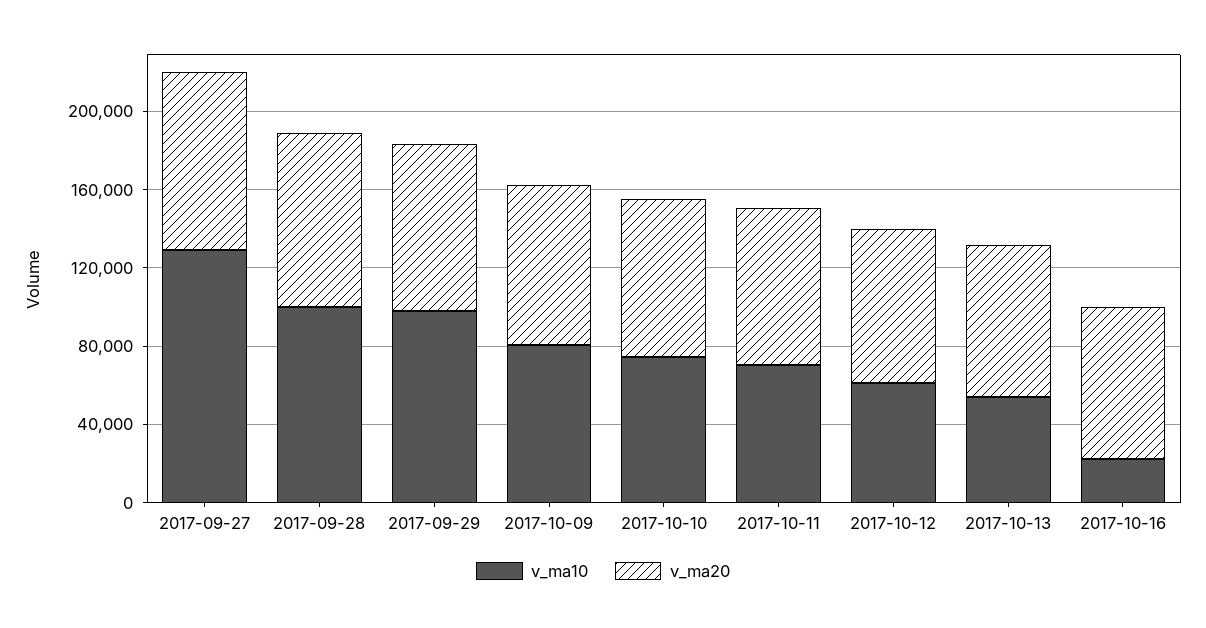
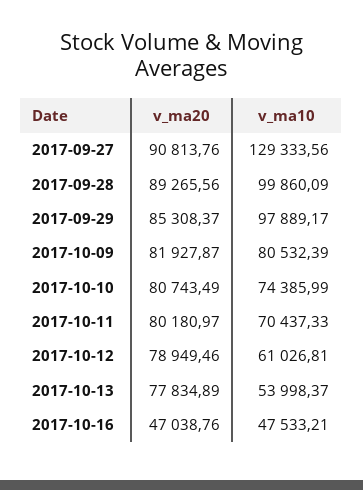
v_ma10, 2017-10-16: 20000 -> 47533.21
v_ma20, 2017-10-16: 80000 -> 47038.76

